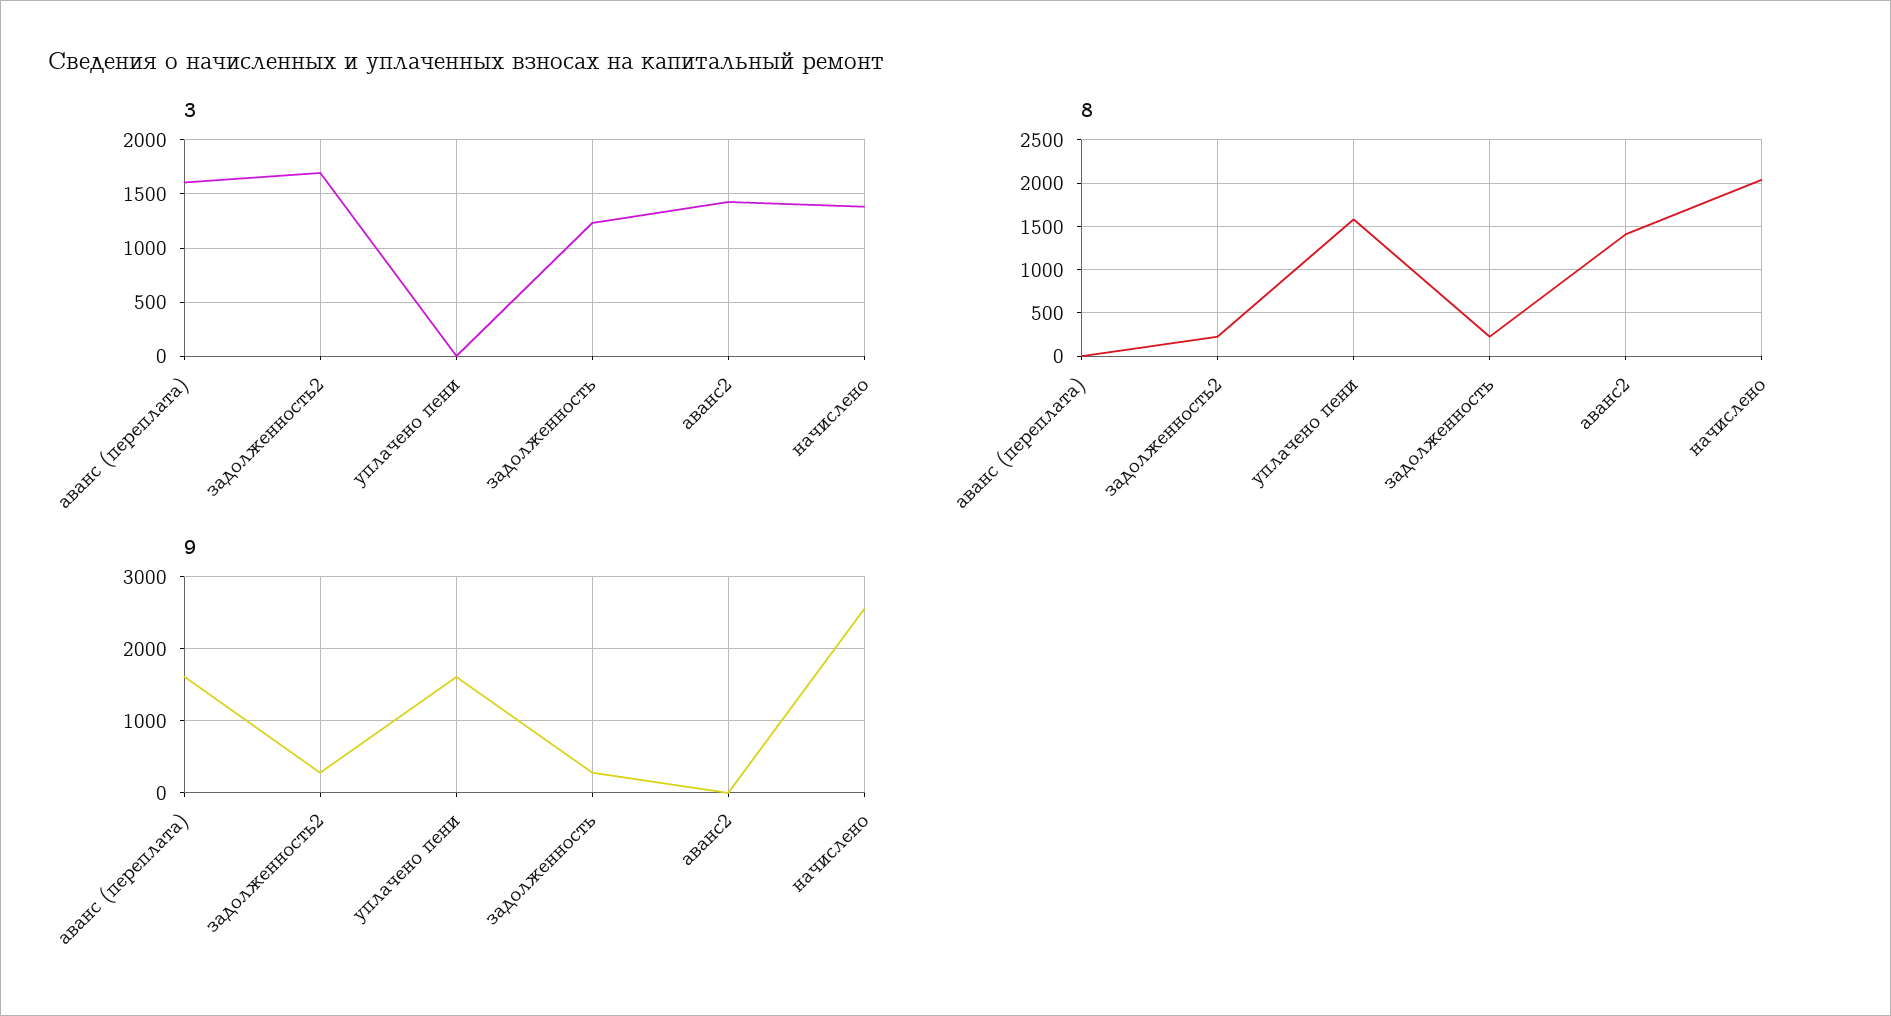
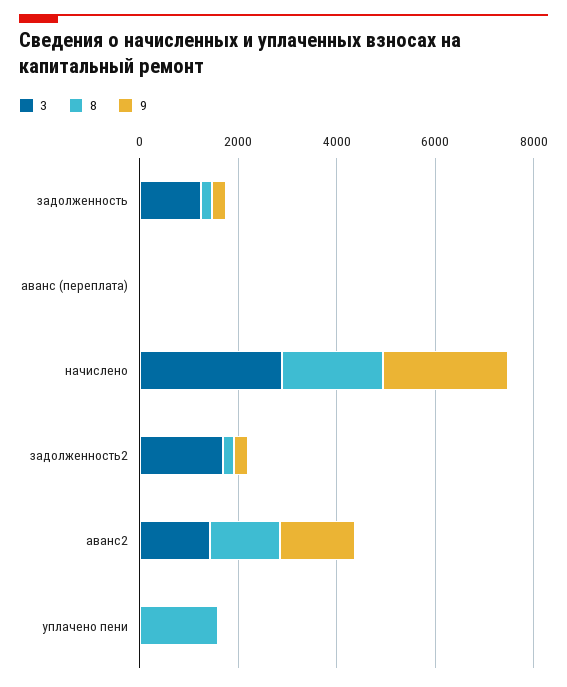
3, аванс (переплата): 1600 -> 0
3, начислено: 1400 -> 3000
9, аванс (переплата): 1600 -> 0
9, уплачено пени: 1600 -> 0
9, аванс2: 0 -> 1500

